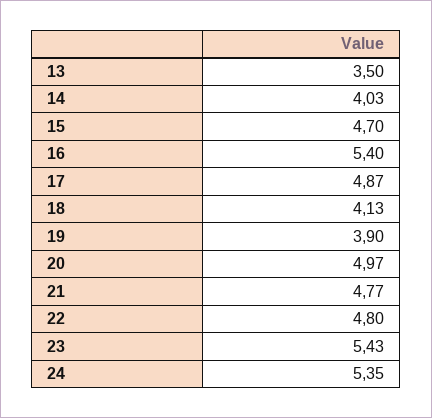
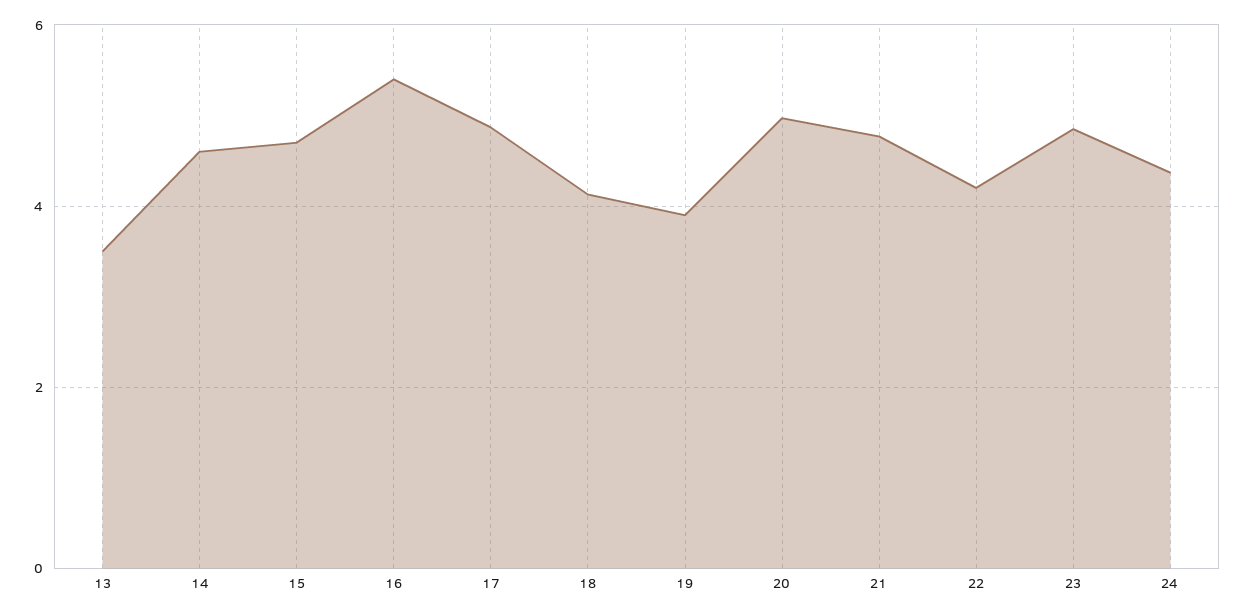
14: 4.03 -> 4.6
22: 4.8 -> 4.2
23: 5.43 -> 4.8
24: 5.35 -> 4.4

